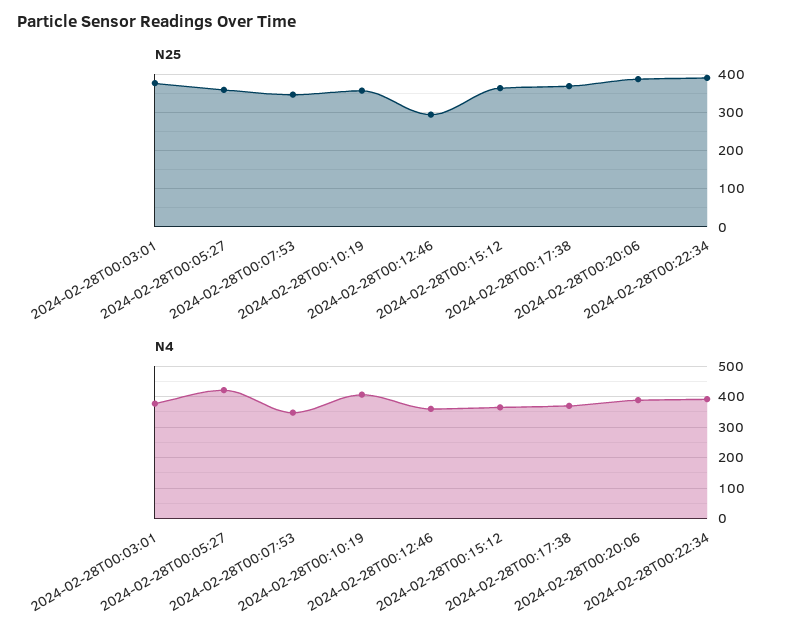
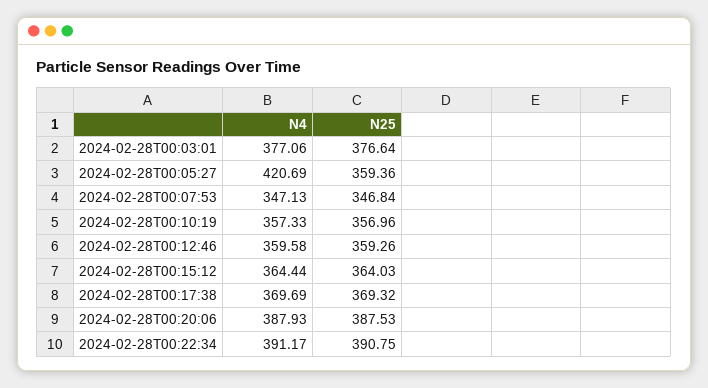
N25, 2024-02-28T00:12:46: 300 -> 359.26
N4, 2024-02-28T00:10:19: 400 -> 357.33

